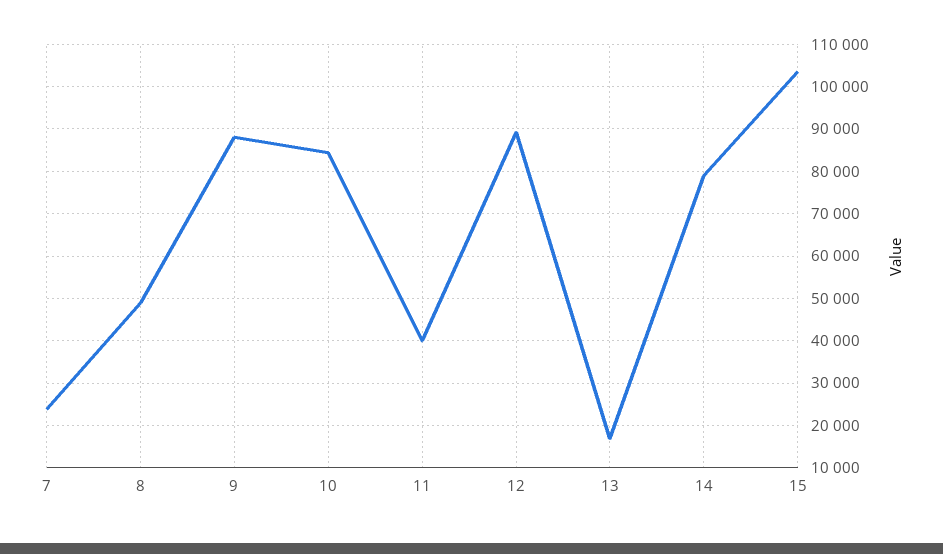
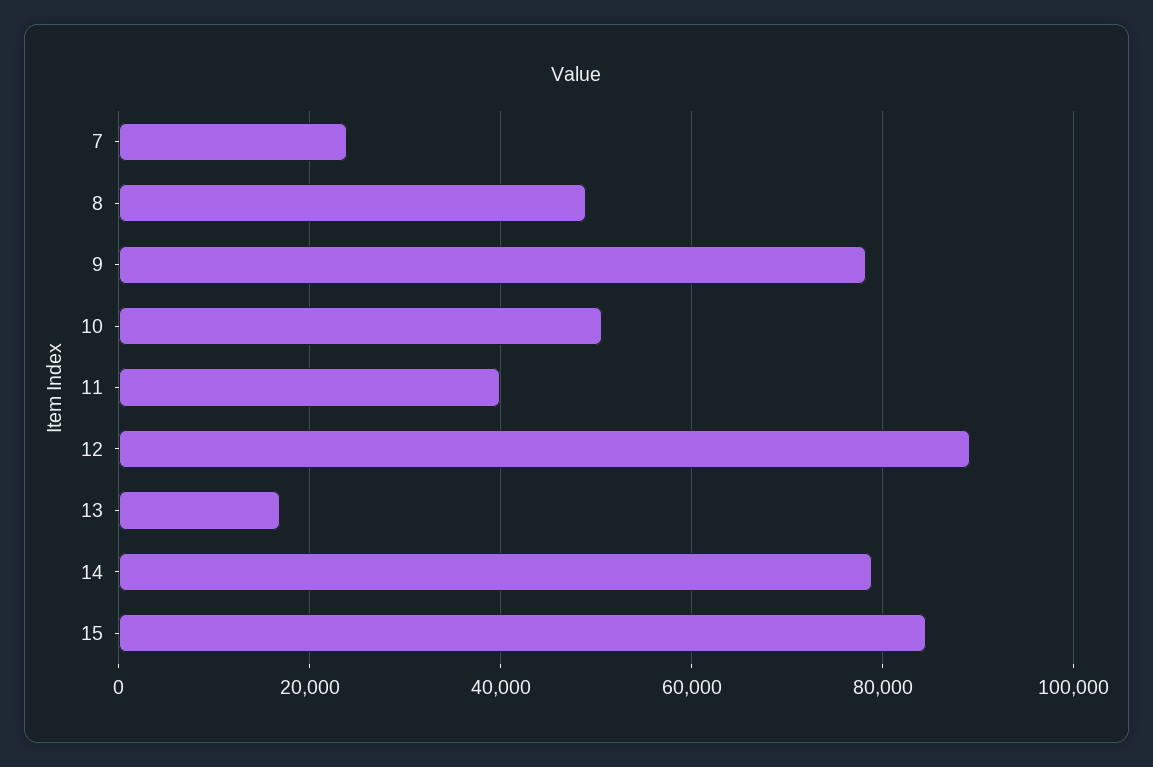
9: 88000 -> 78000
10: 84000 -> 50000
15: 104000 -> 84000

